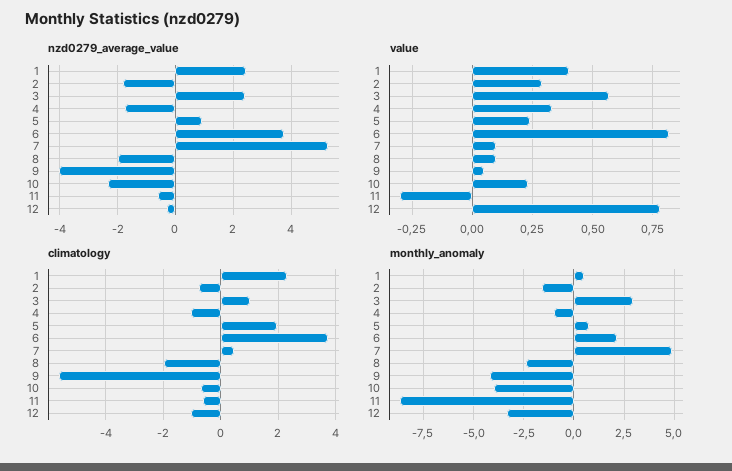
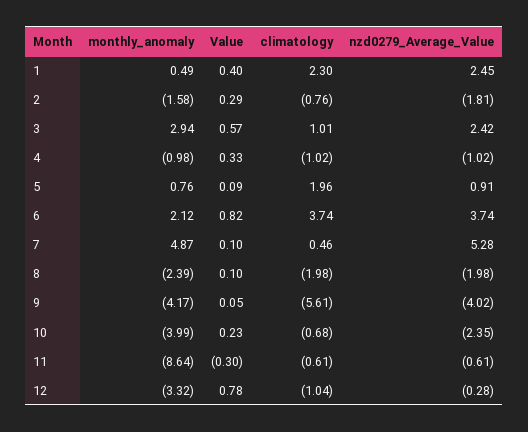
nzd0279_average_value, 4: -1.75 -> -1.02
value, 5: 0.25 -> 0.09

